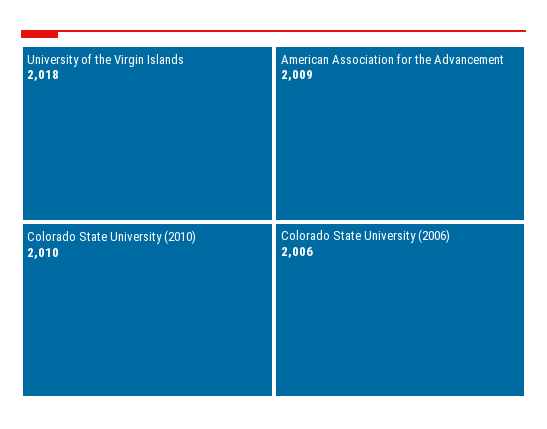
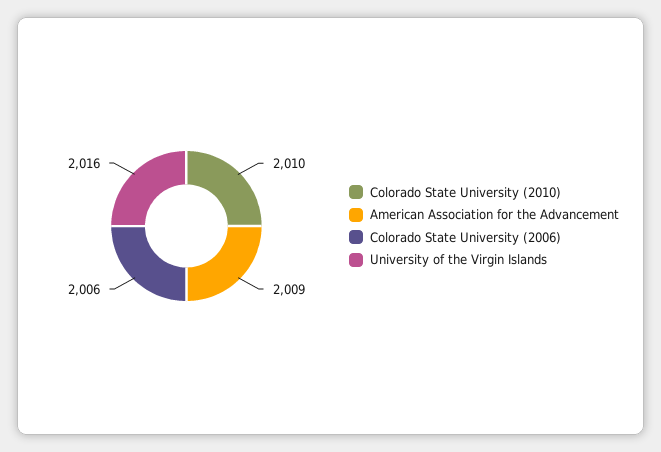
University of the Virgin Islands: 2018 -> 2016

